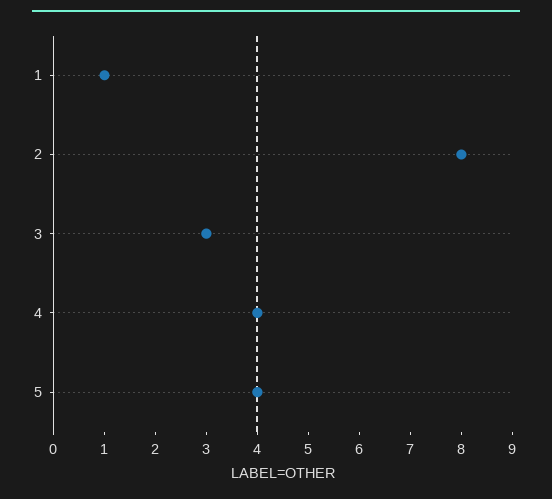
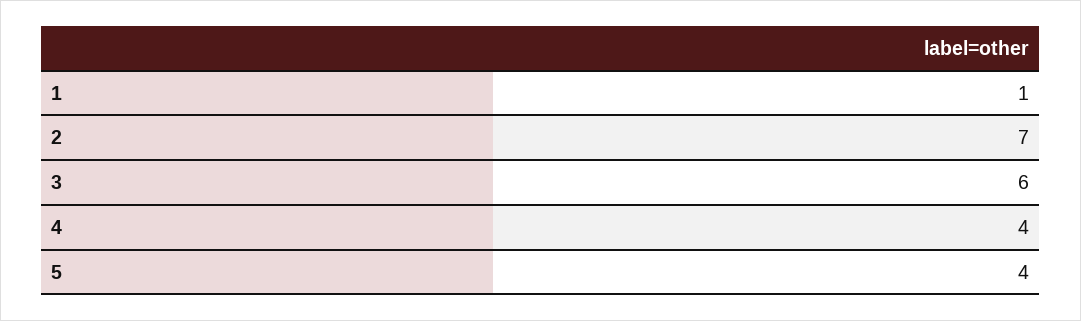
2: 8 -> 7
3: 3 -> 6

